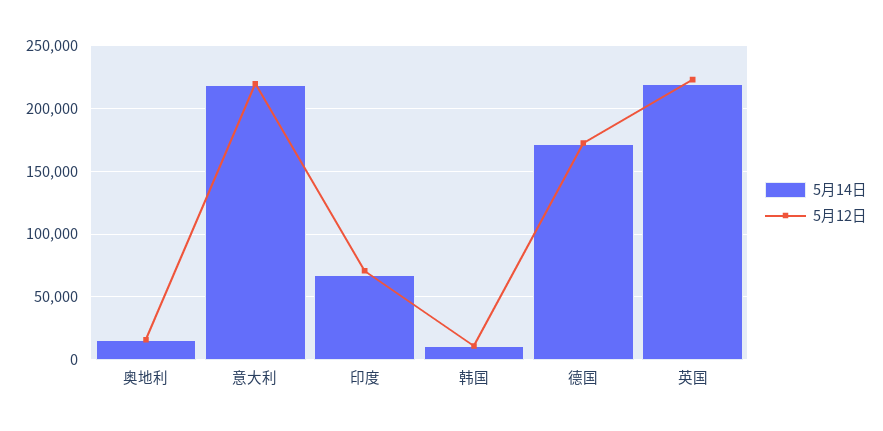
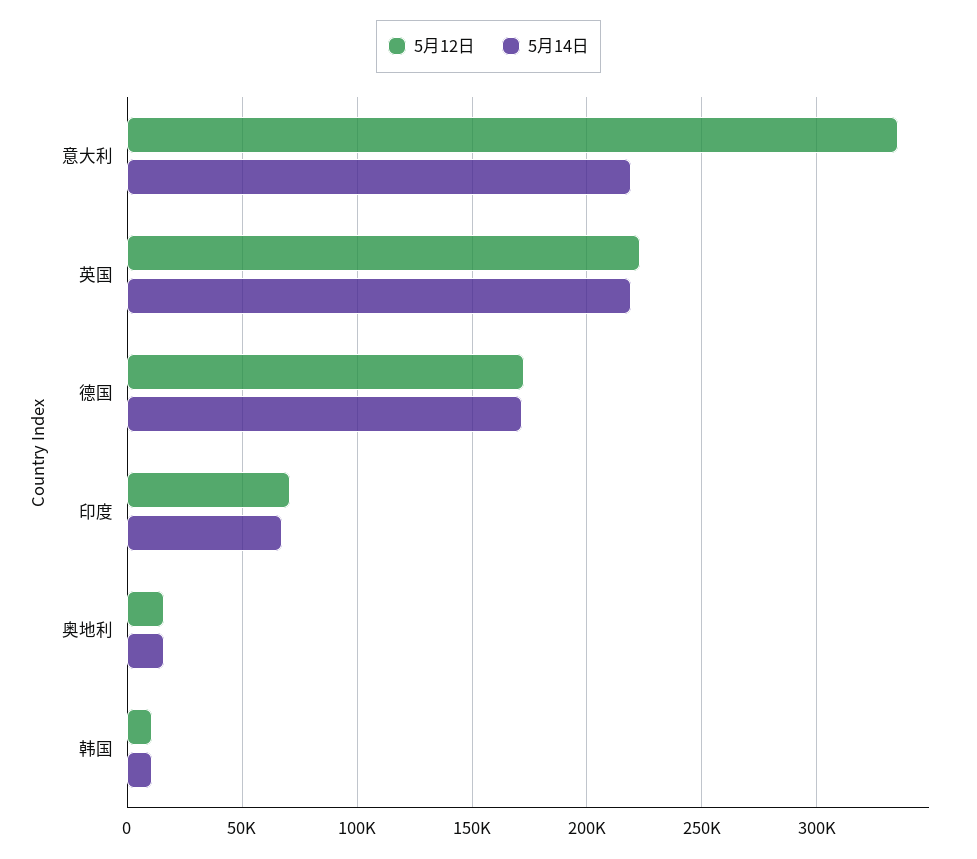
5月12日, 意大利: 220000 -> 335000

